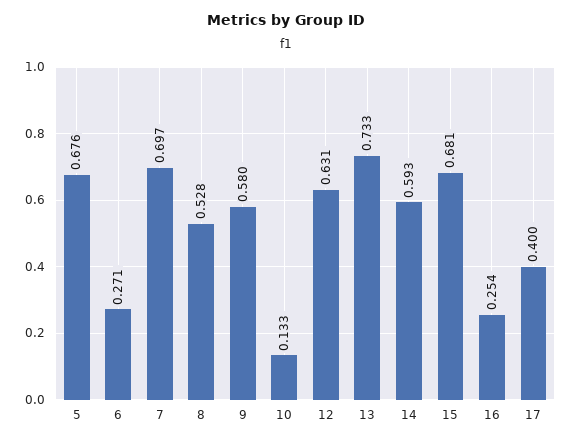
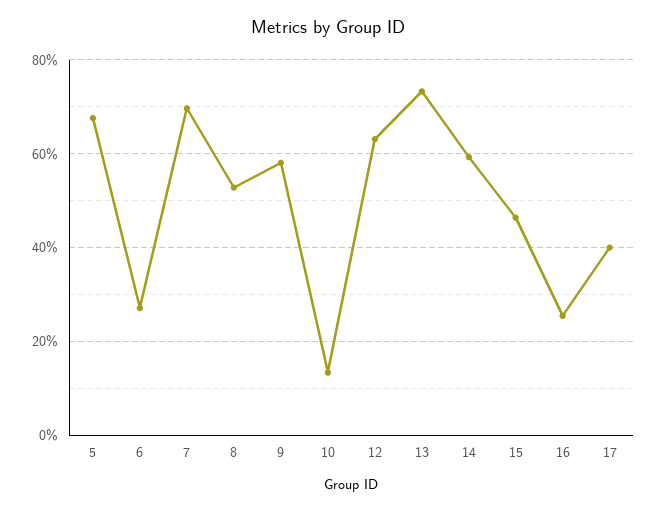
15: 0.681 -> 0.46

